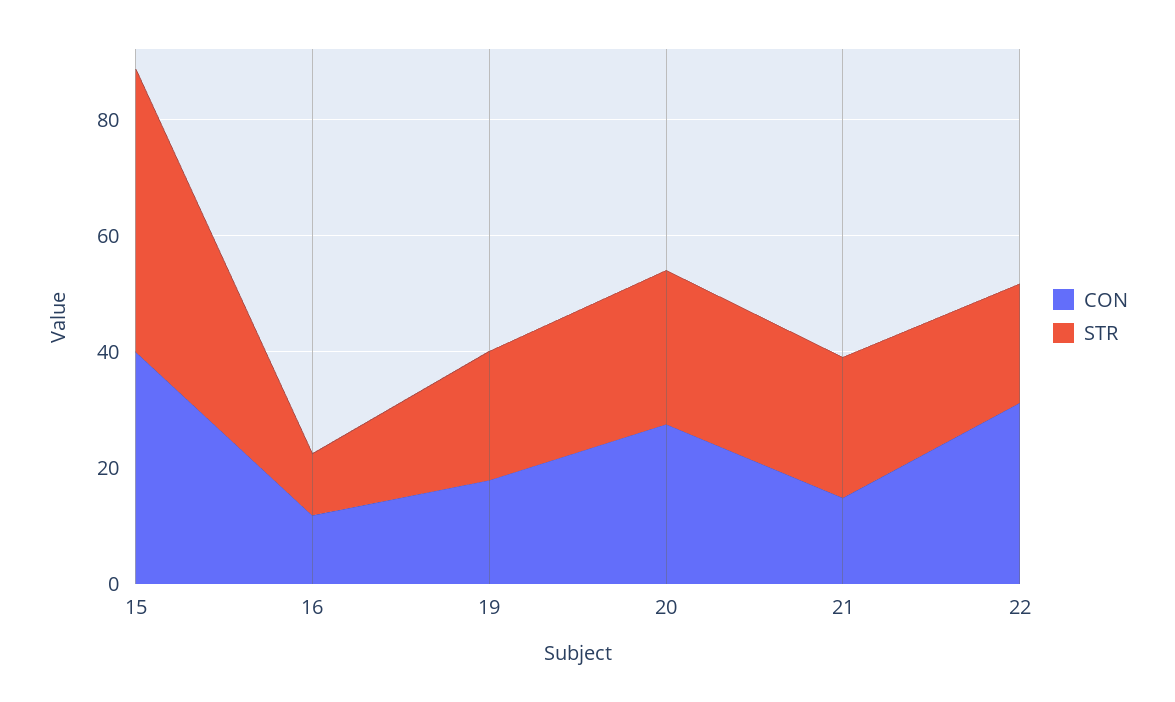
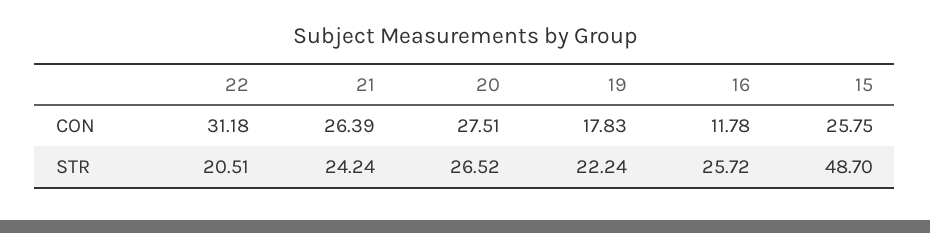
CON, 15: 40 -> 25.75
STR, 16: 10 -> 25.72
CON, 21: 15 -> 26.39

